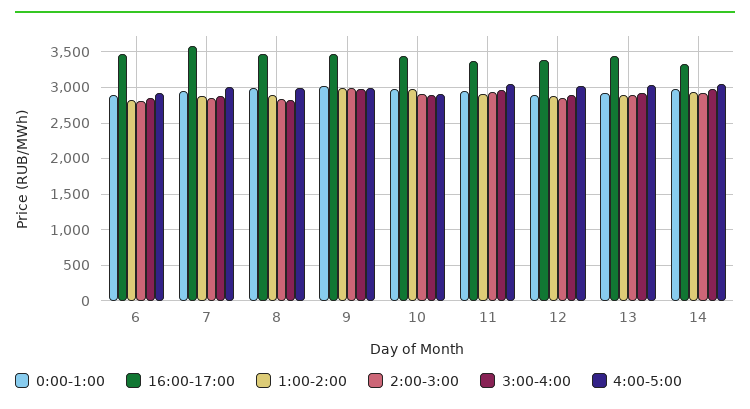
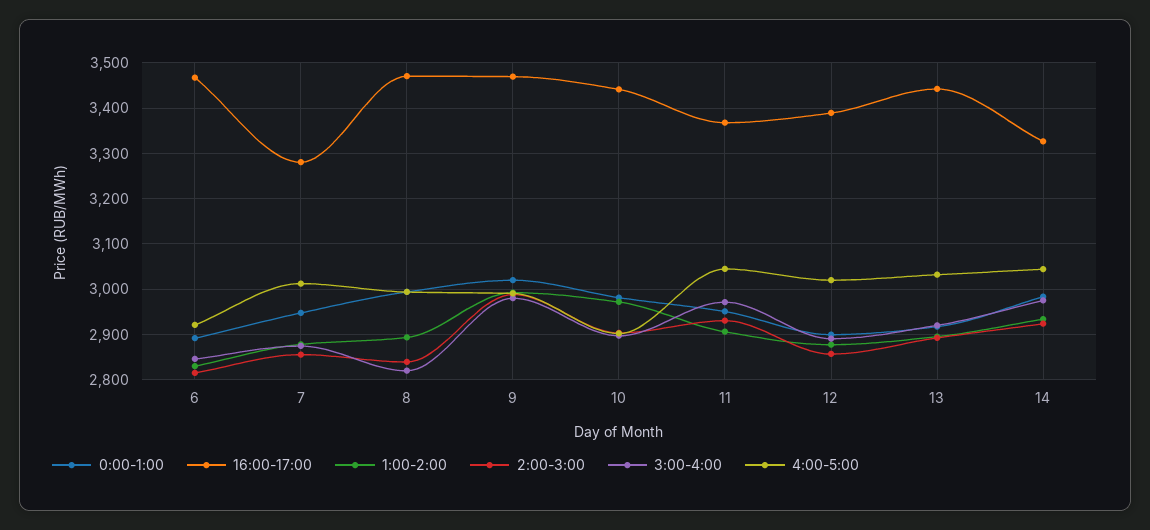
16:00-17:00, 7: 3600 -> 3280

